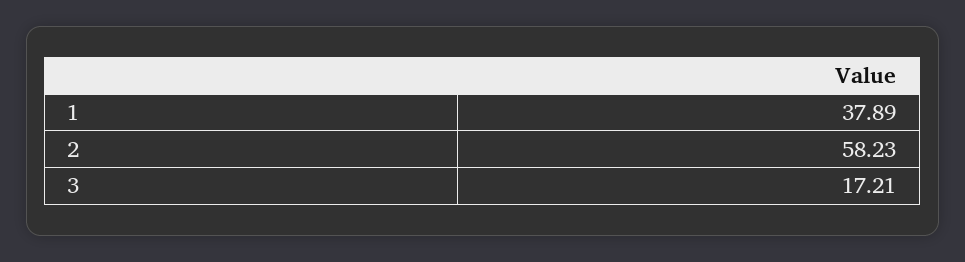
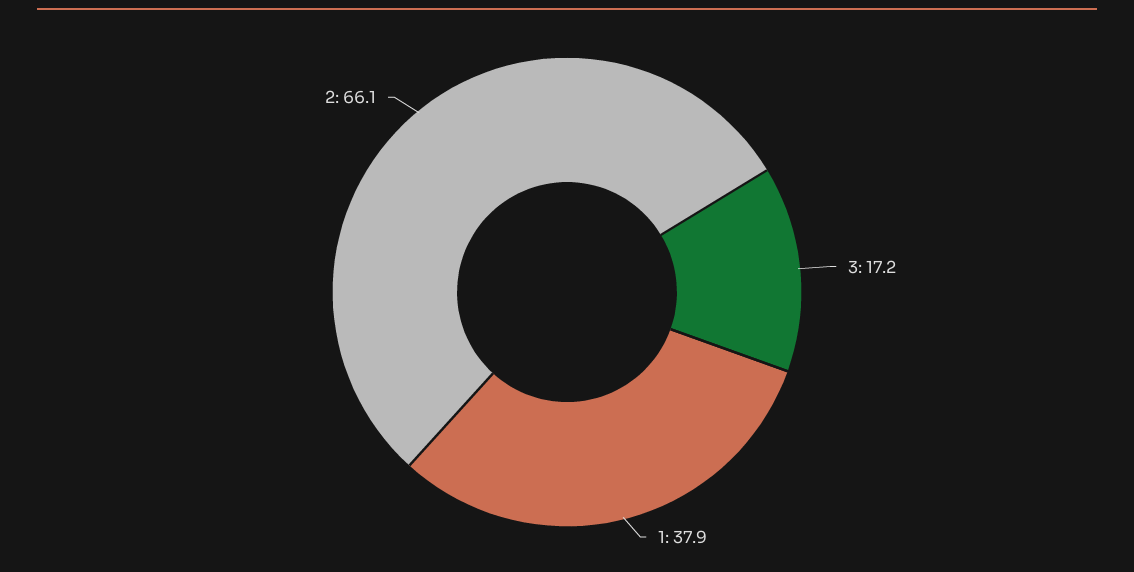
2: 58.23 -> 66.1

